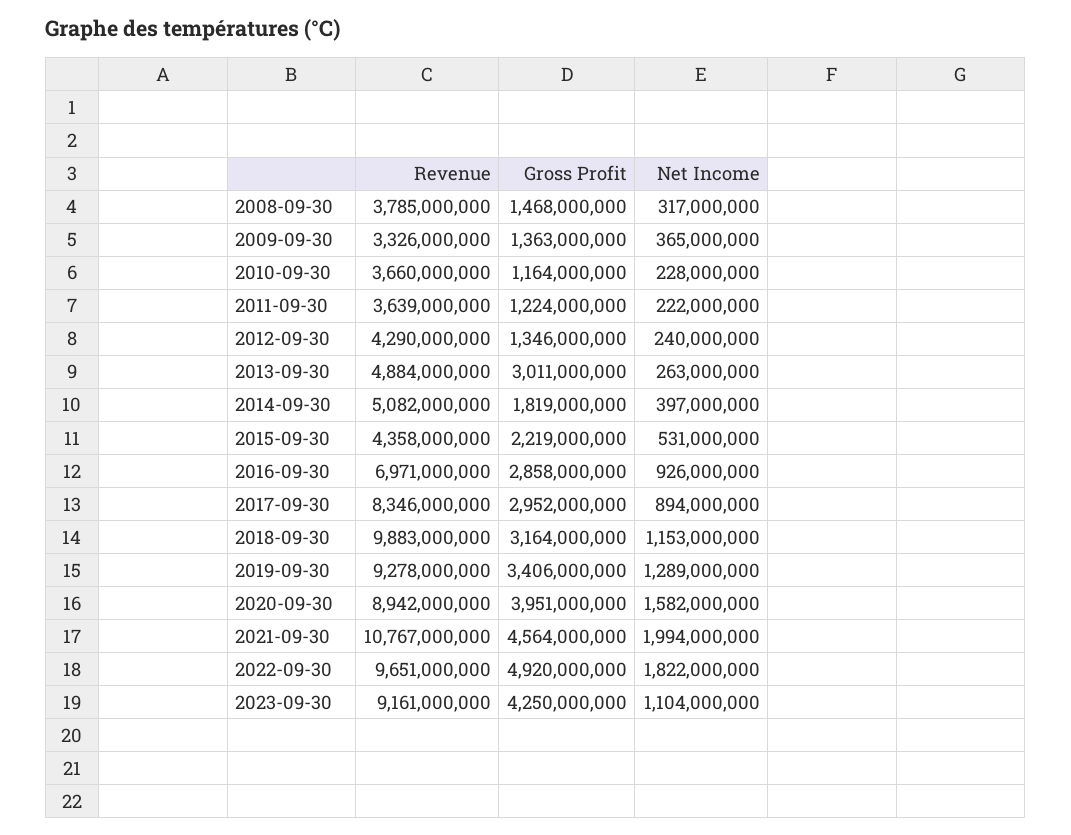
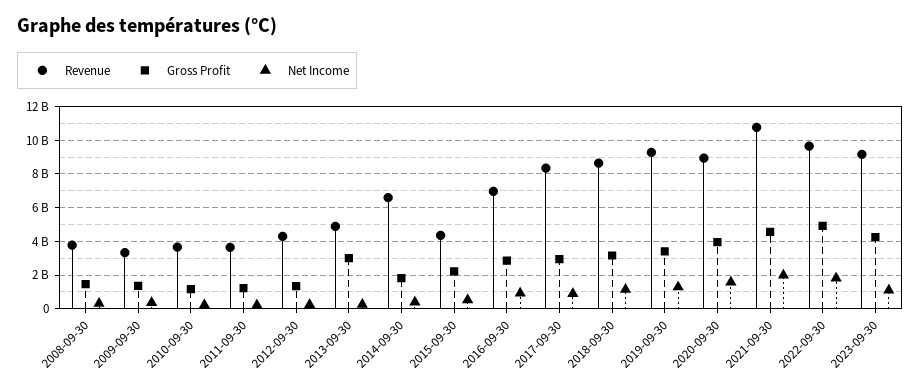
Revenue, 2014-09-30: 5082000000 -> 6500000000
Revenue, 2018-09-30: 9883000000 -> 8500000000

